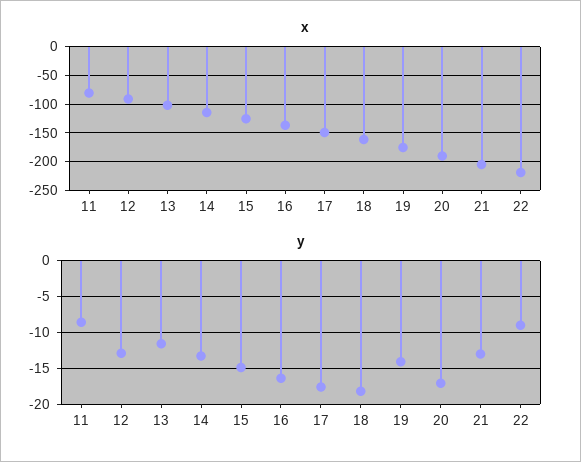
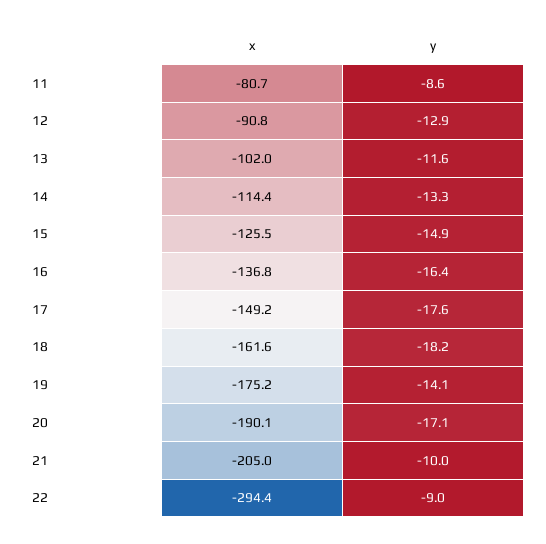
x, 22: -225 -> -294.4
y, 21: -13 -> -10

